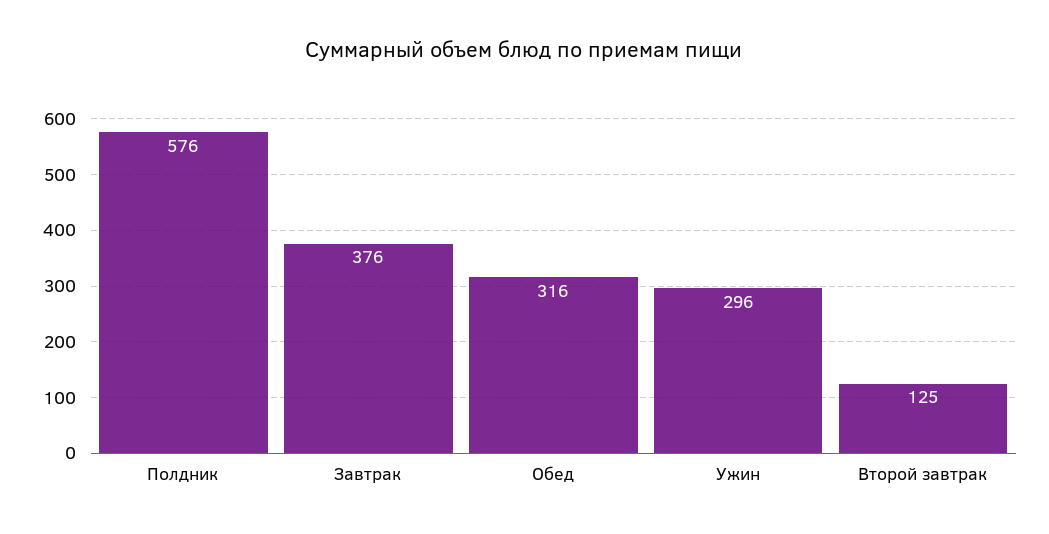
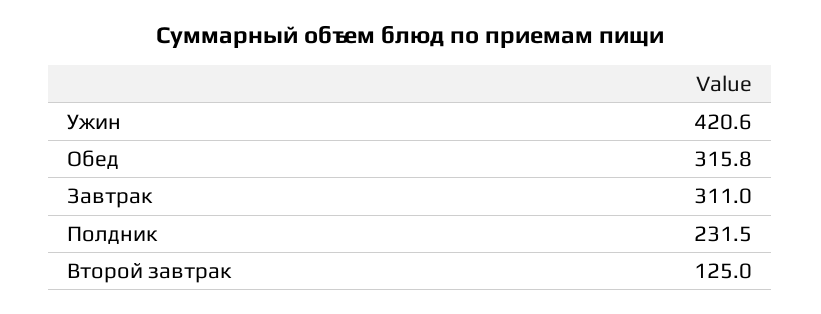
Полдник: 576 -> 231.5
Завтрак: 376 -> 311
Ужин: 296 -> 420.6

